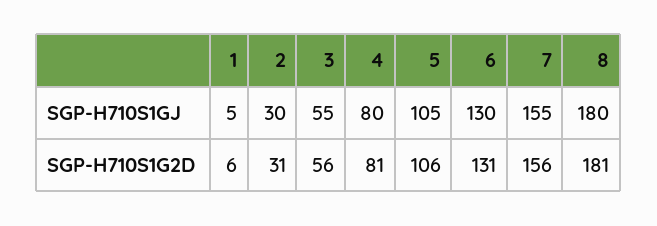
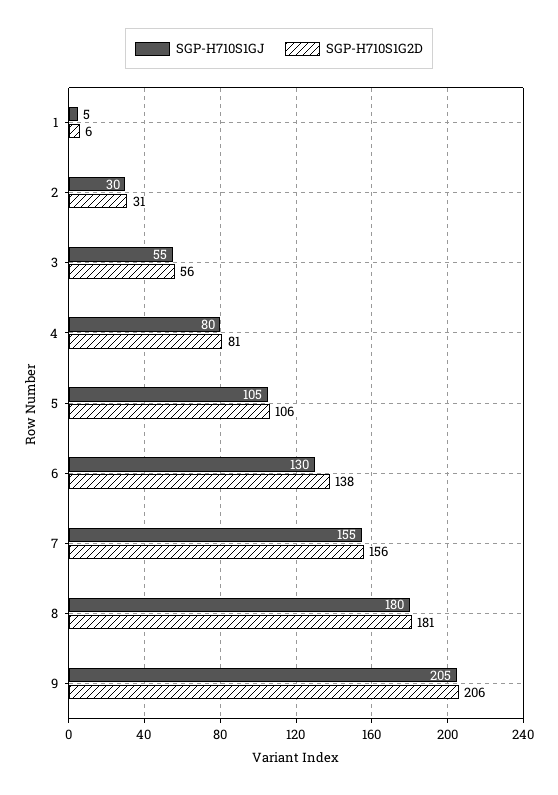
SGP-H710S1G2D, 6: 131 -> 138
SGP-H710S1GJ, 9: none -> 205
SGP-H710S1G2D, 9: none -> 206

